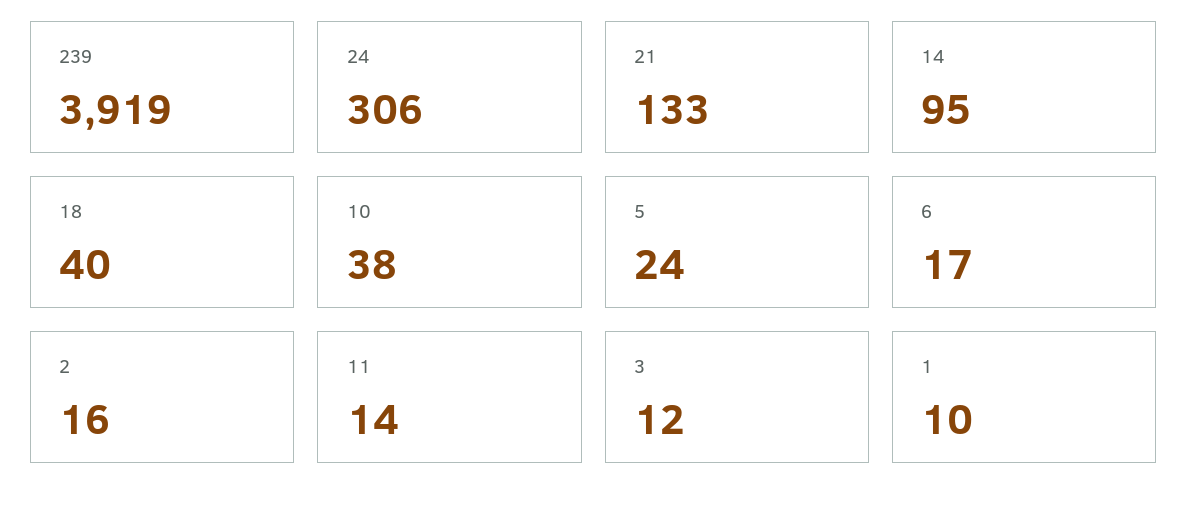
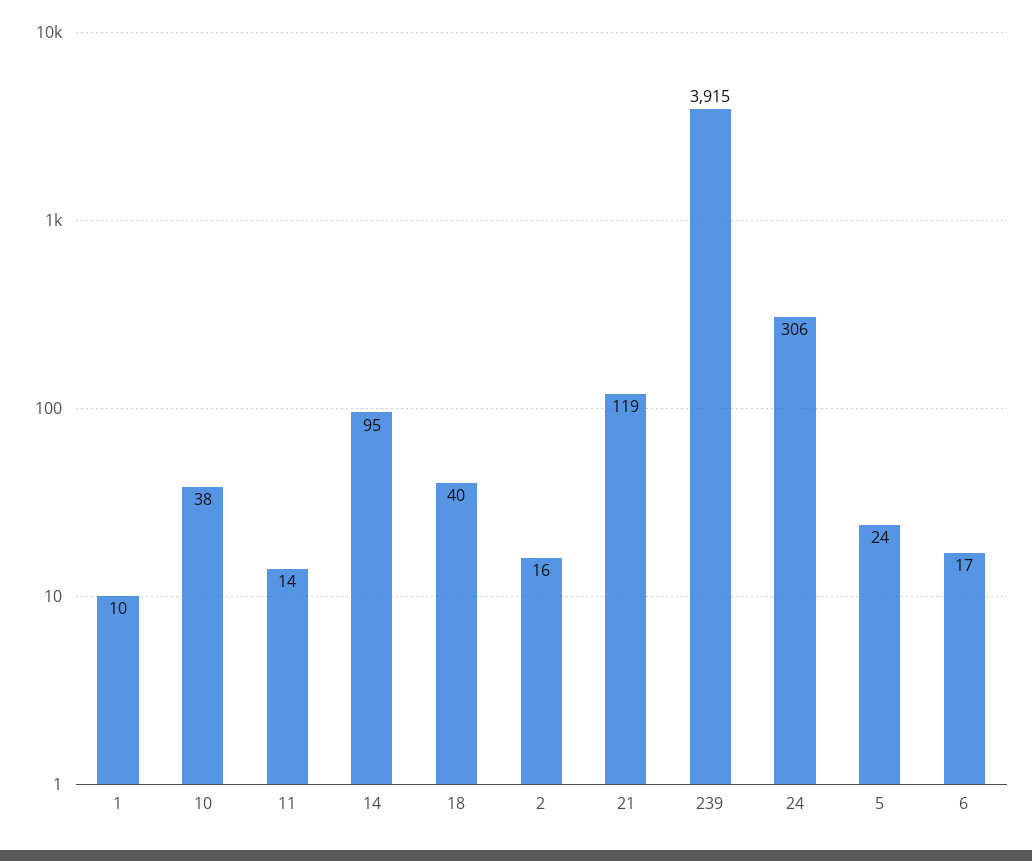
239: 3919 -> 3915
21: 133 -> 119
3: 12 -> none

